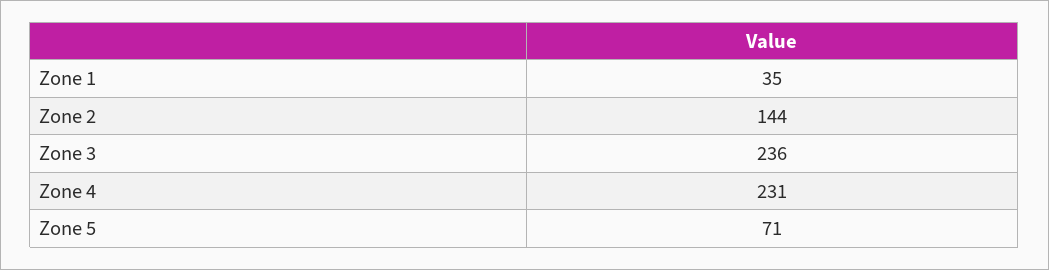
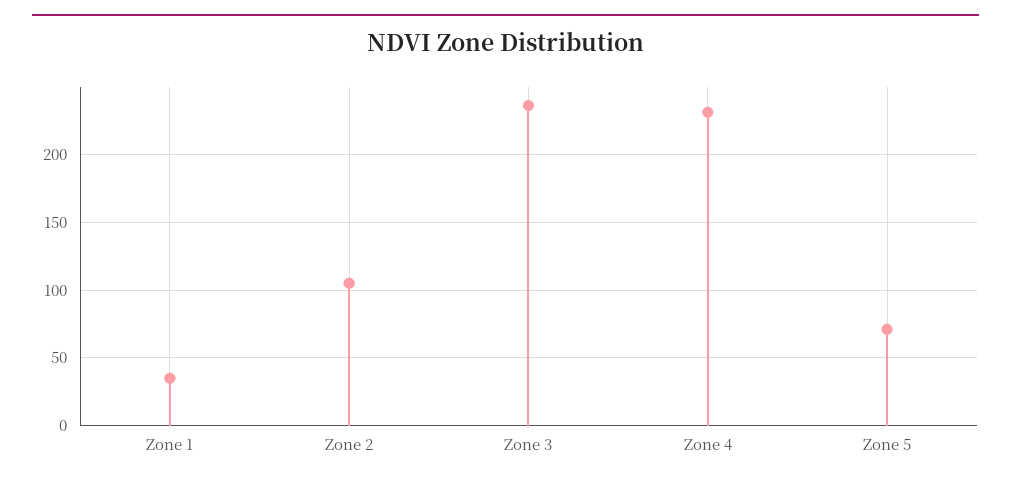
Zone 2: 144 -> 105

